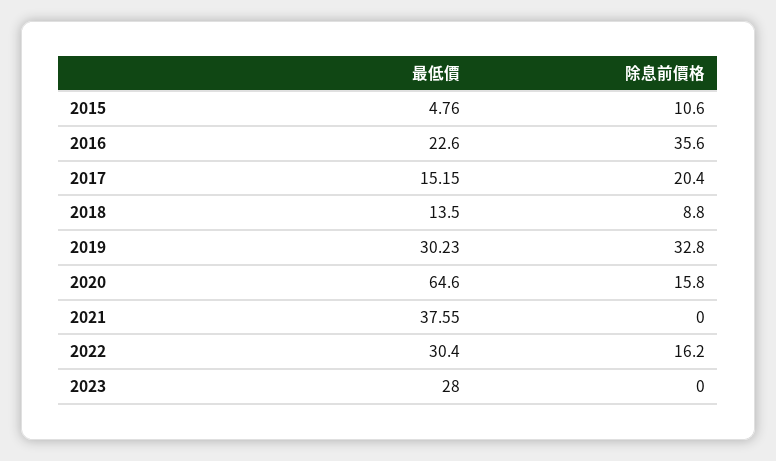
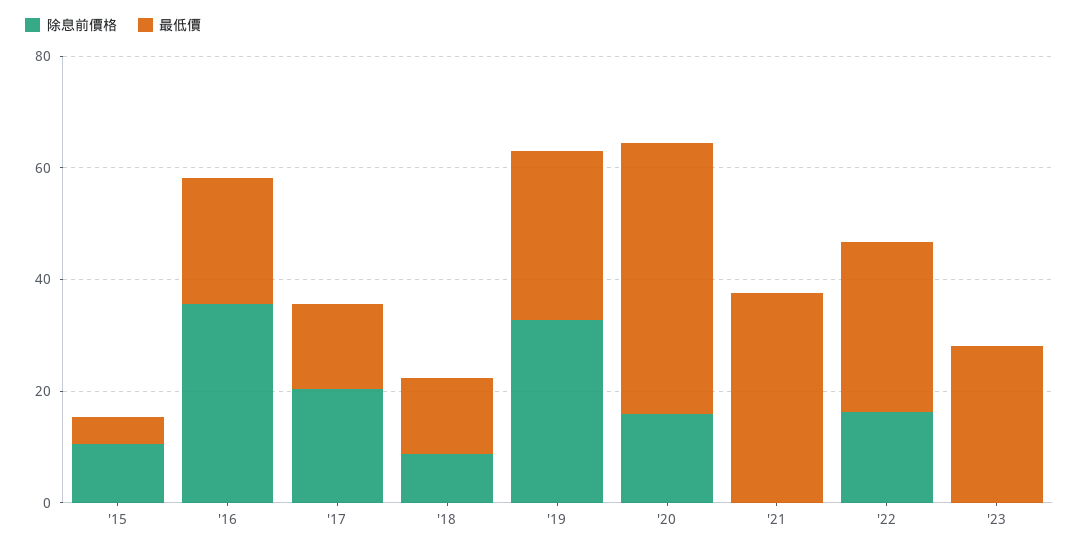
最低價, 2020: 64.6 -> 50

